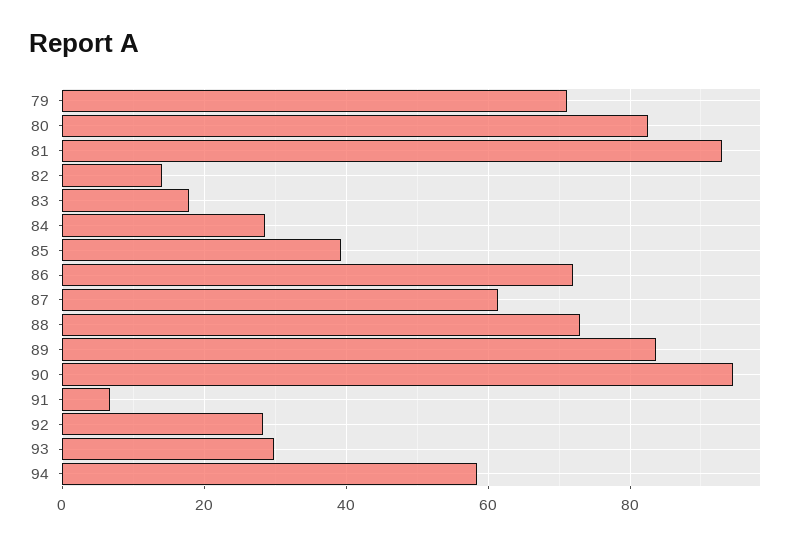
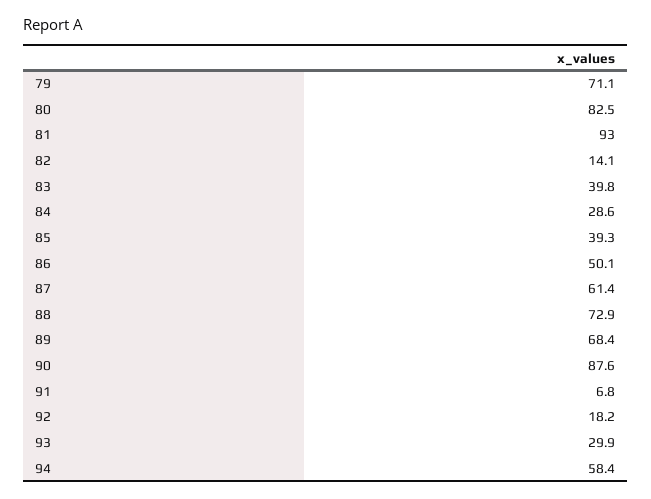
83: 18 -> 39.8
86: 72 -> 50.1
89: 84 -> 68.4
90: 94 -> 87.6
92: 28 -> 18.2

